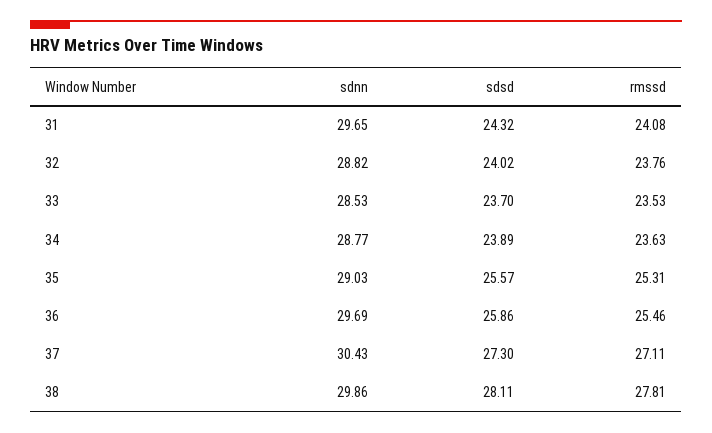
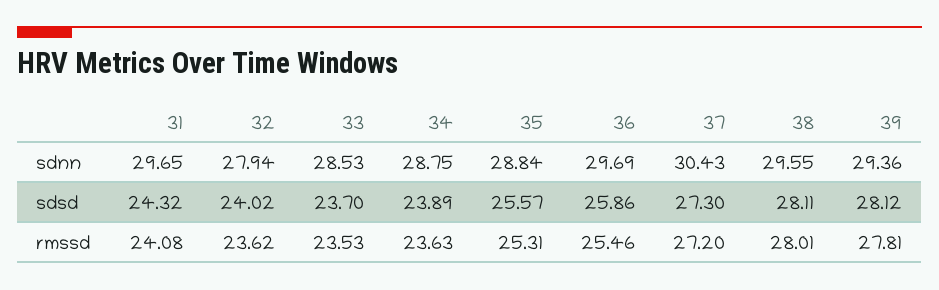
sdnn, 32: 28.82 -> 27.94
rmssd, 32: 23.76 -> 23.62
sdnn, 34: 28.77 -> 28.75
sdnn, 35: 29.03 -> 28.84
rmssd, 37: 27.11 -> 27.2
sdnn, 38: 29.86 -> 29.55
rmssd, 38: 27.81 -> 28.01
sdnn, 39: none -> 29.36
sdsd, 39: none -> 28.12
rmssd, 39: none -> 27.81

